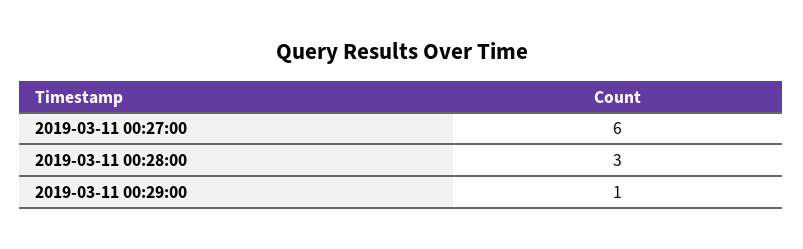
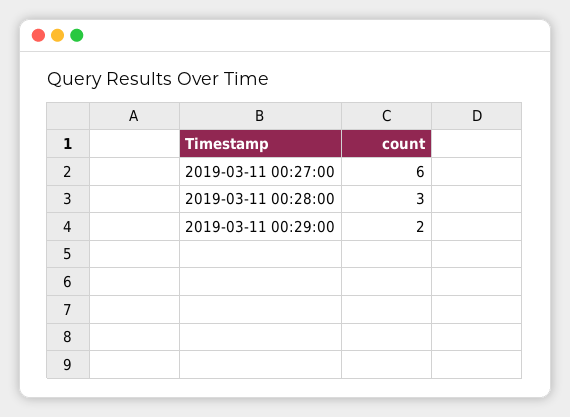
2019-03-11 00:29:00: 1 -> 2

